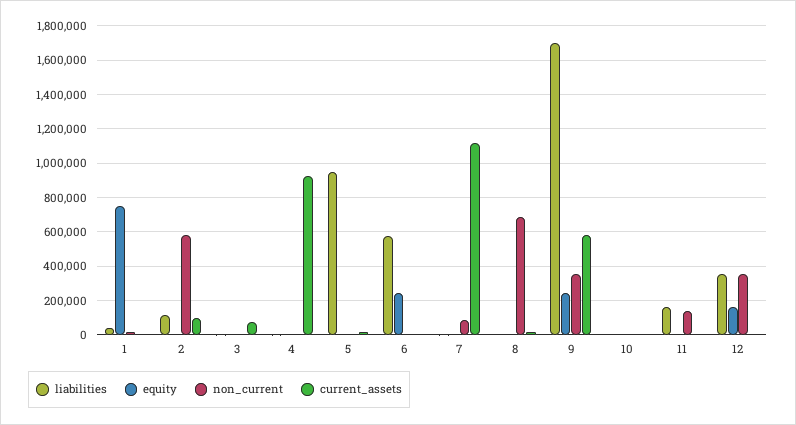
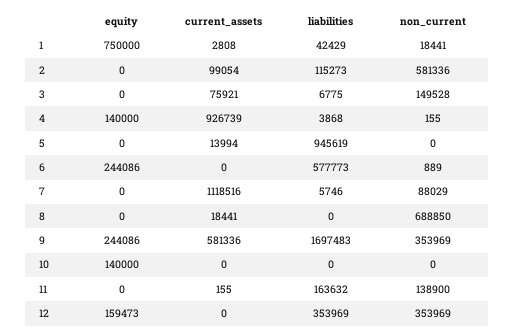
non_current, 3: 0 -> 149528
equity, 4: 0 -> 140000
equity, 10: 0 -> 140000

